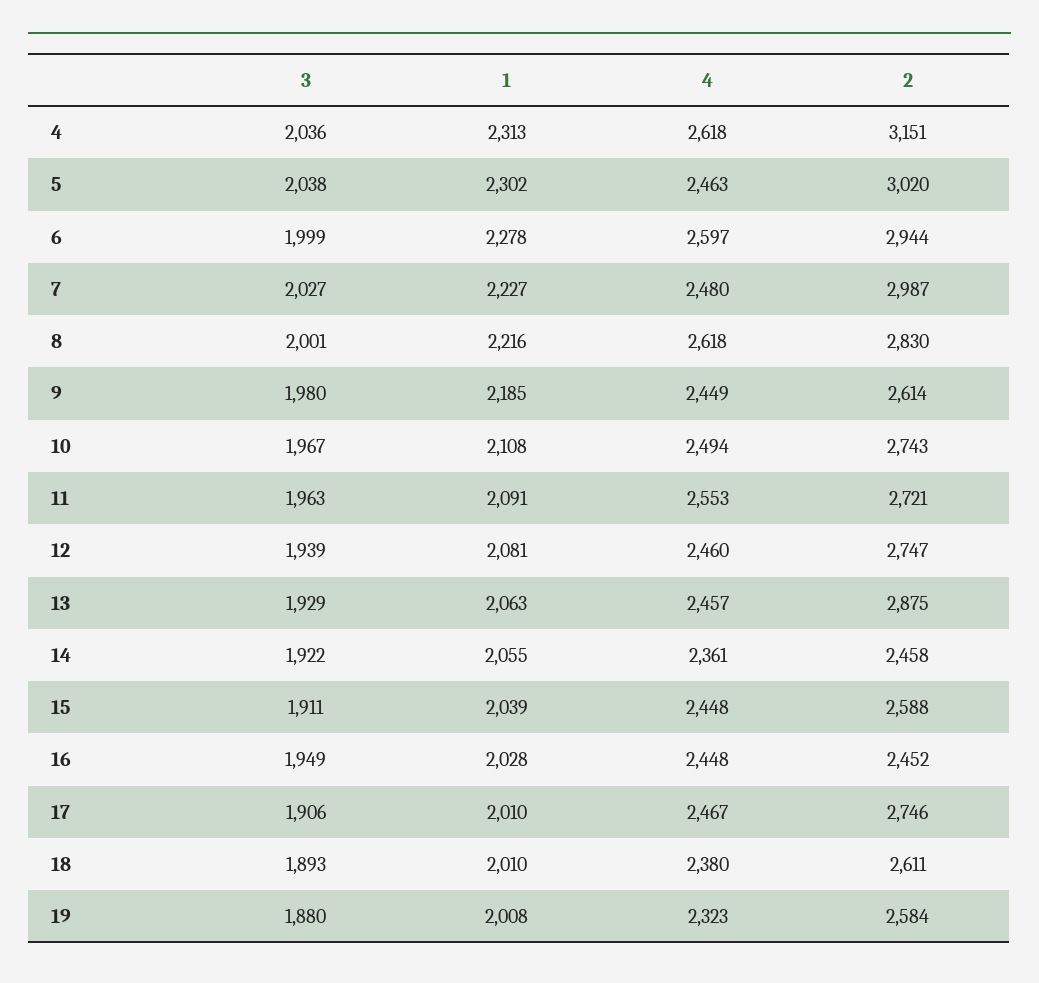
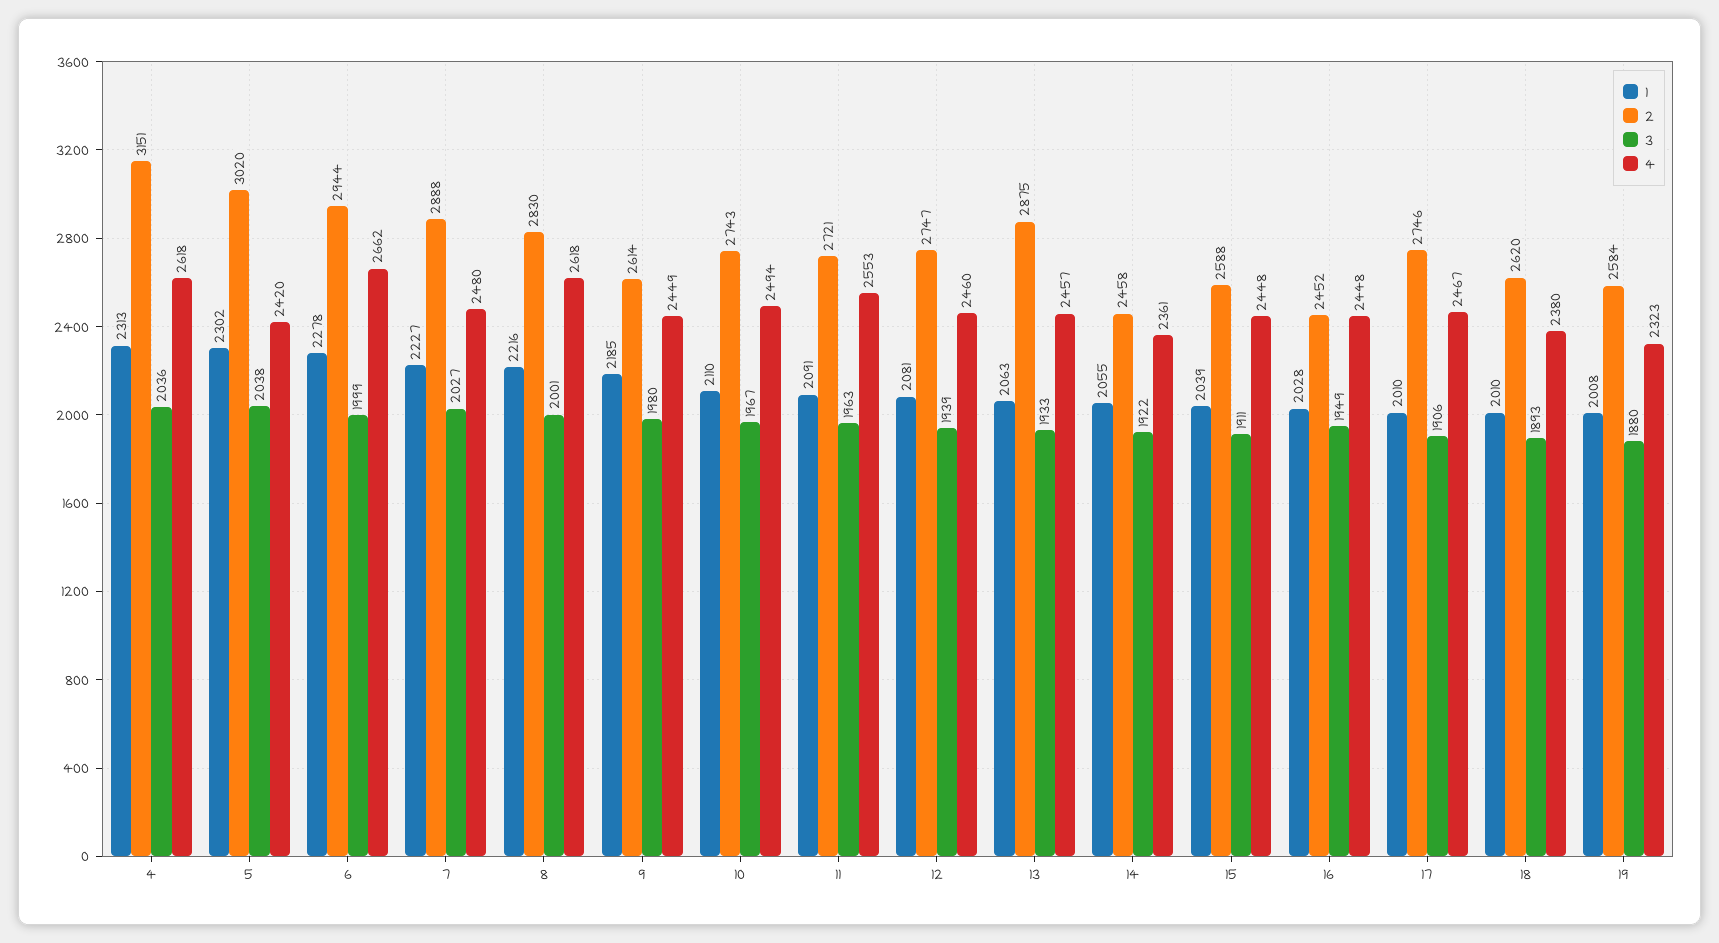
4, 5: 2463 -> 2420
4, 6: 2597 -> 2662
2, 7: 2987 -> 2888
1, 10: 2108 -> 2110
3, 13: 1929 -> 1933
2, 18: 2611 -> 2620

